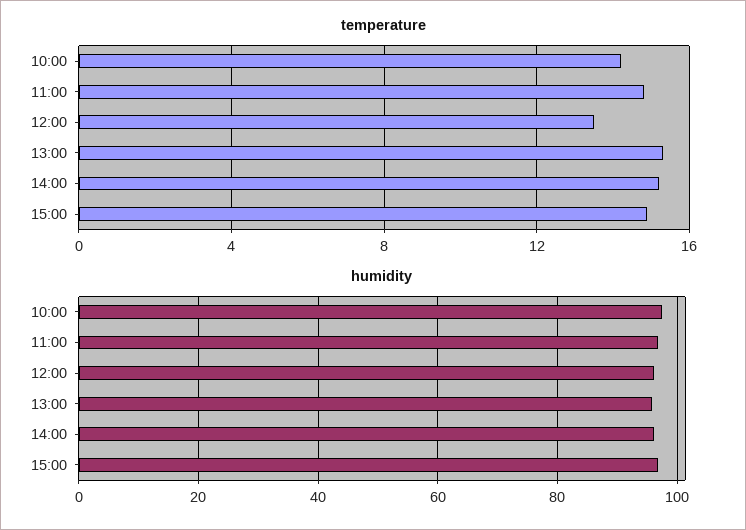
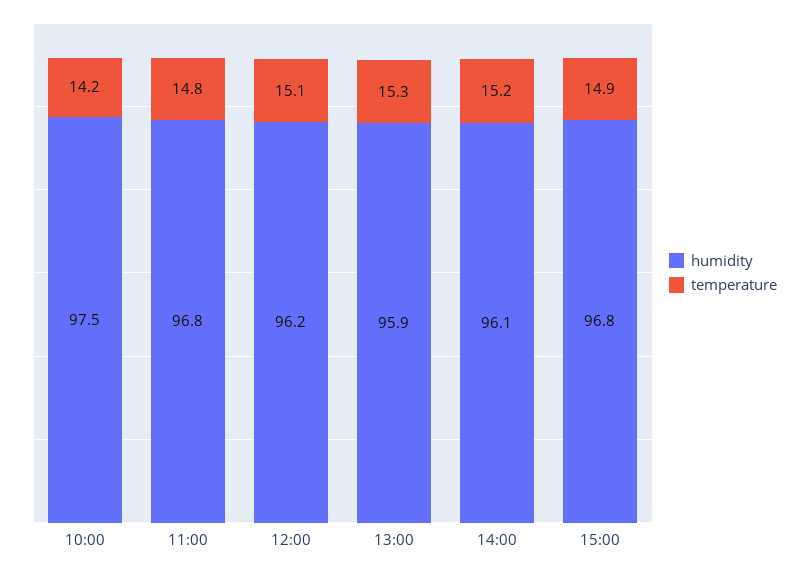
temperature, 12:00: 13.5 -> 15.1

